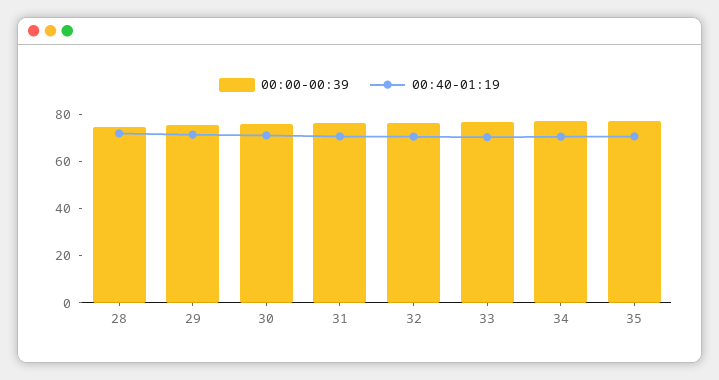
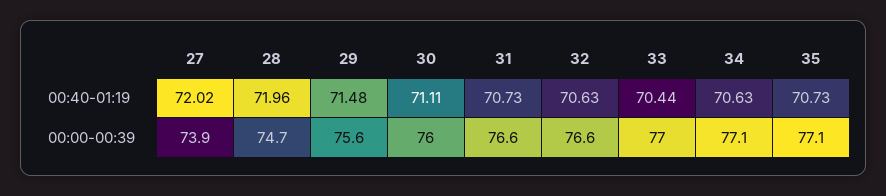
00:40-01:19, 27: none -> 72.02
00:00-00:39, 27: none -> 73.9

